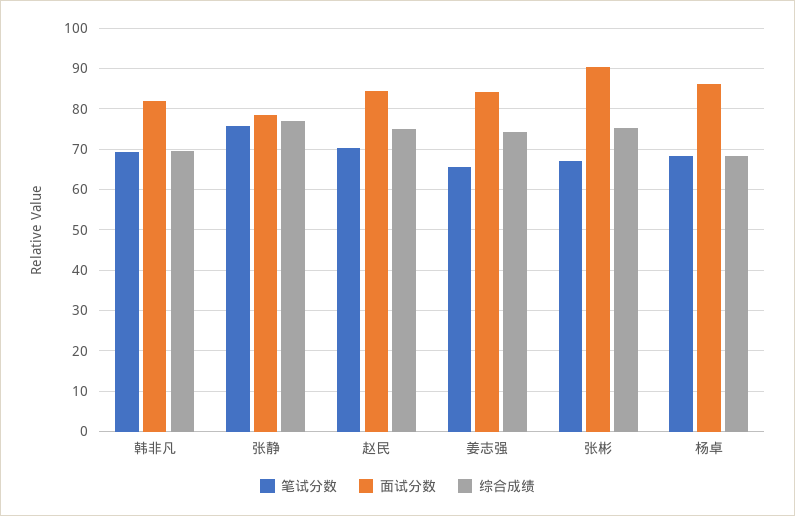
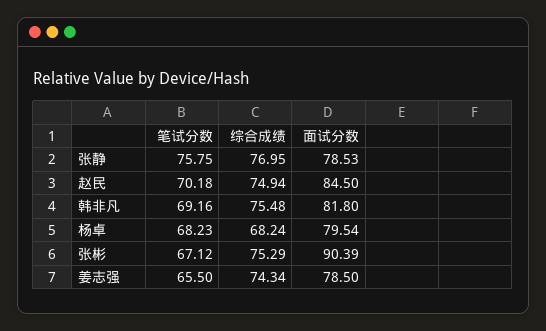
综合成绩, 韩非凡: 70 -> 75.48
面试分数, 姜志强: 84 -> 78.5
面试分数, 杨卓: 86 -> 79.54

